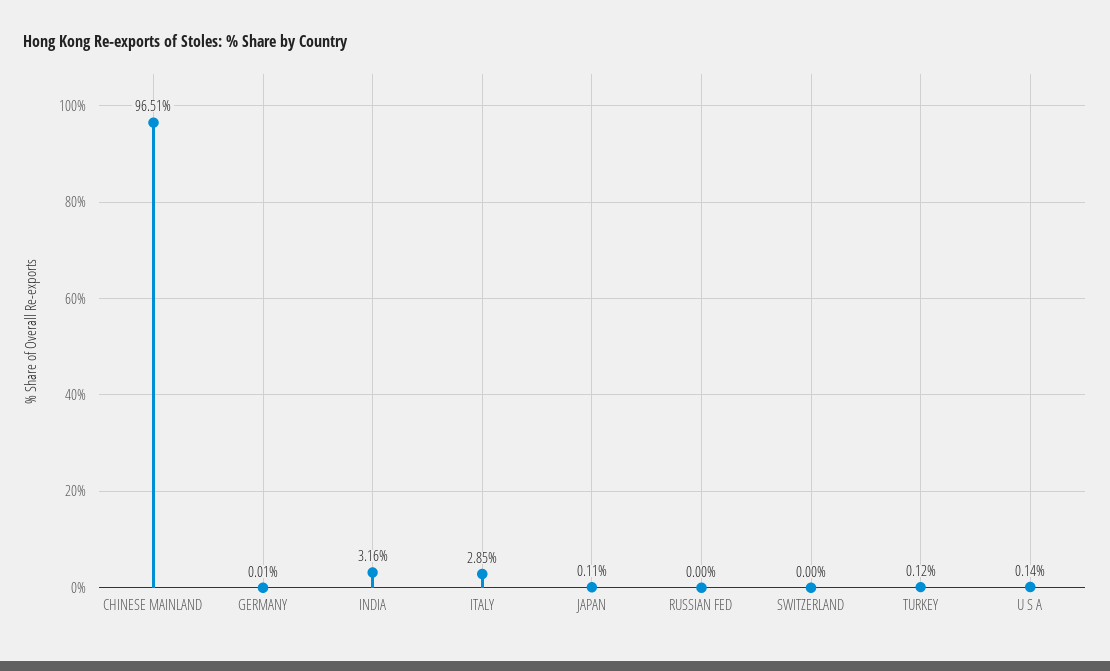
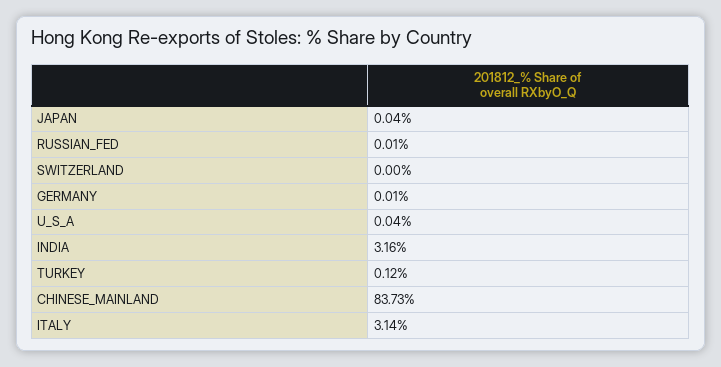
CHINESE MAINLAND: 96.51 -> 83.73
ITALY: 2.85 -> 3.14
JAPAN: 0.11 -> 0.04
RUSSIAN FED: 0 -> 0.01
U S A: 0.14 -> 0.04

